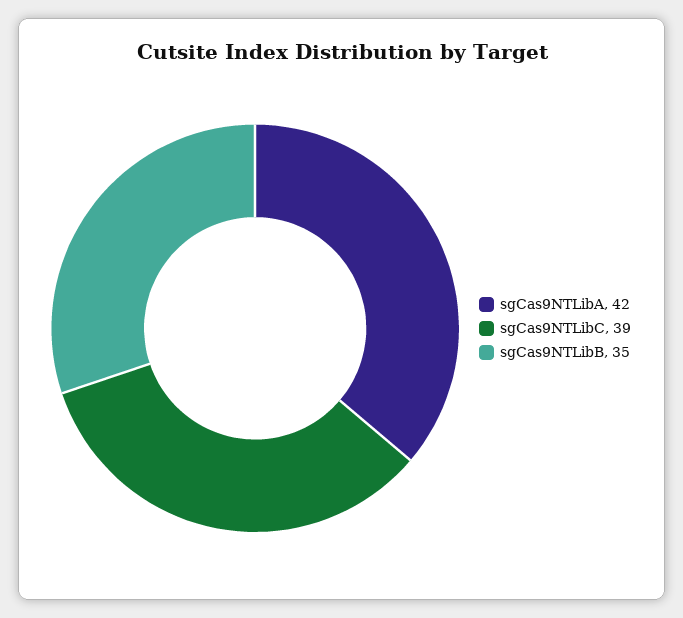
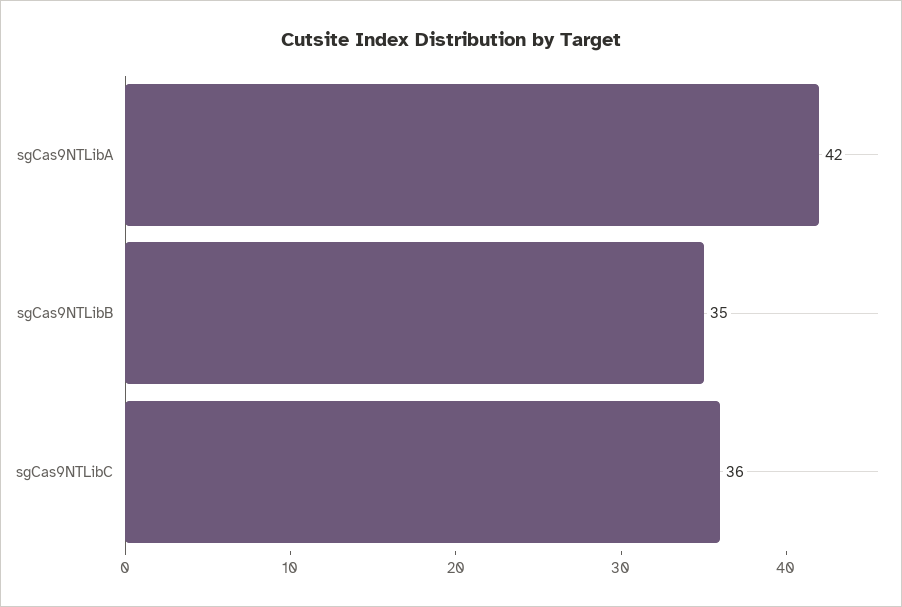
sgCas9NTLibC: 39 -> 36

